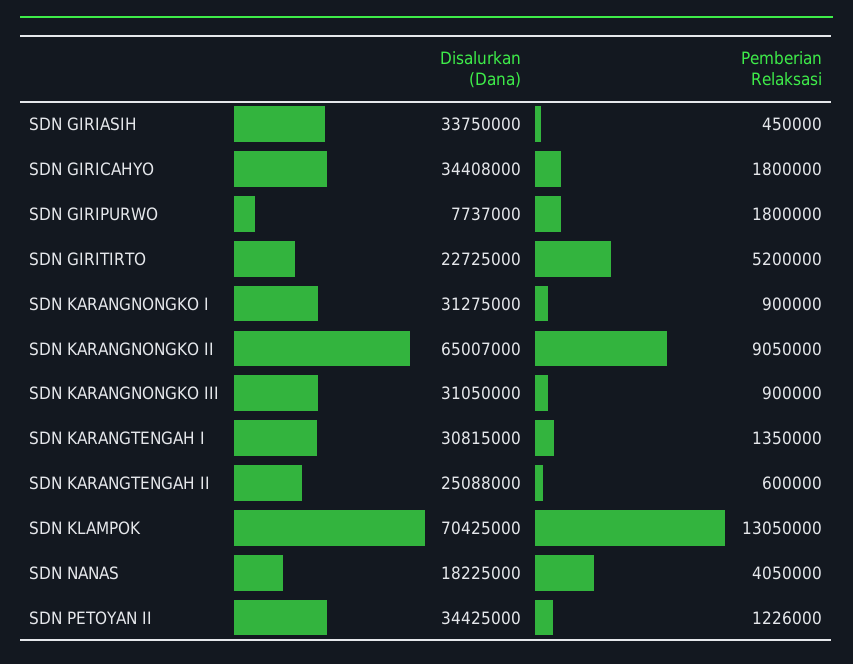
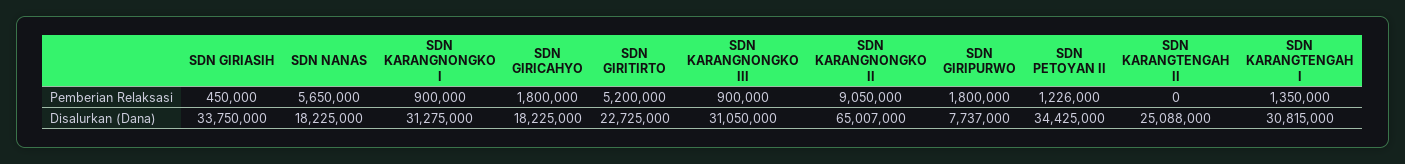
Disalurkan (Dana), SDN GIRICAHYO: 34408000 -> 18225000
Pemberian Relaksasi, SDN KARANGTENGAH II: 600000 -> 0
Disalurkan (Dana), SDN KLAMPOK: 70425000 -> none
Pemberian Relaksasi, SDN KLAMPOK: 13050000 -> none
Pemberian Relaksasi, SDN NANAS: 4050000 -> 5650000

